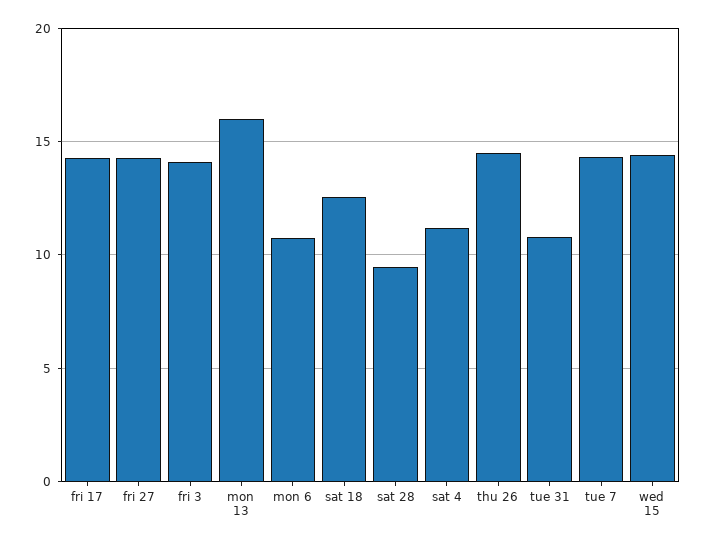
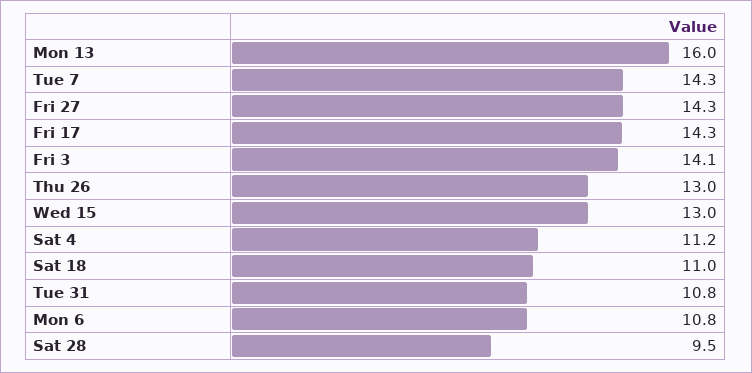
sat 18: 12.5 -> 11
thu 26: 14.5 -> 13
wed 15: 14.5 -> 13

